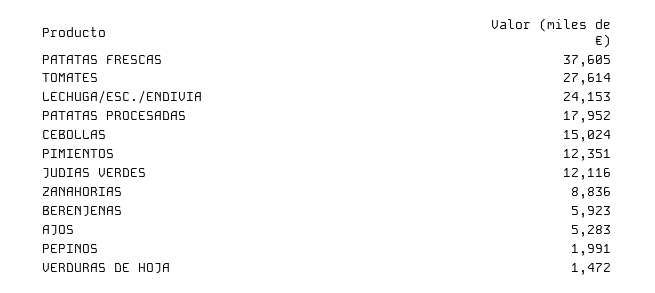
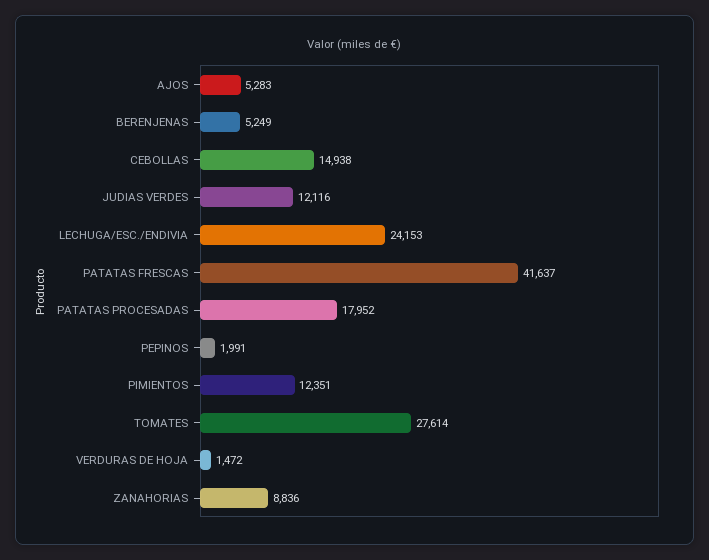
PATATAS FRESCAS: 37605 -> 41637
CEBOLLAS: 15024 -> 14938
BERENJENAS: 5923 -> 5249

